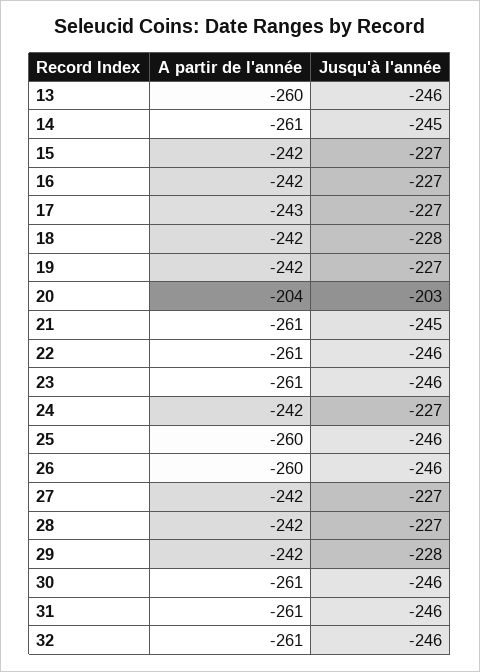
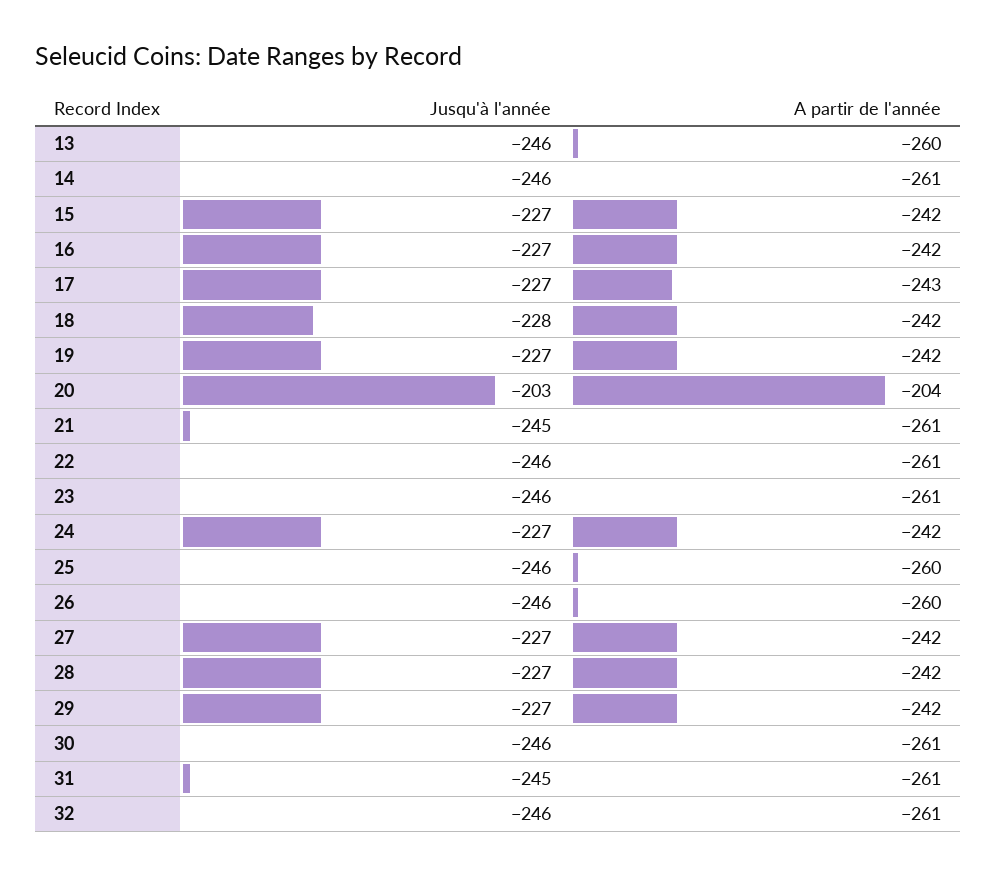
Jusqu'à l'année, 14: -245 -> -246
Jusqu'à l'année, 29: -228 -> -227
Jusqu'à l'année, 31: -246 -> -245

